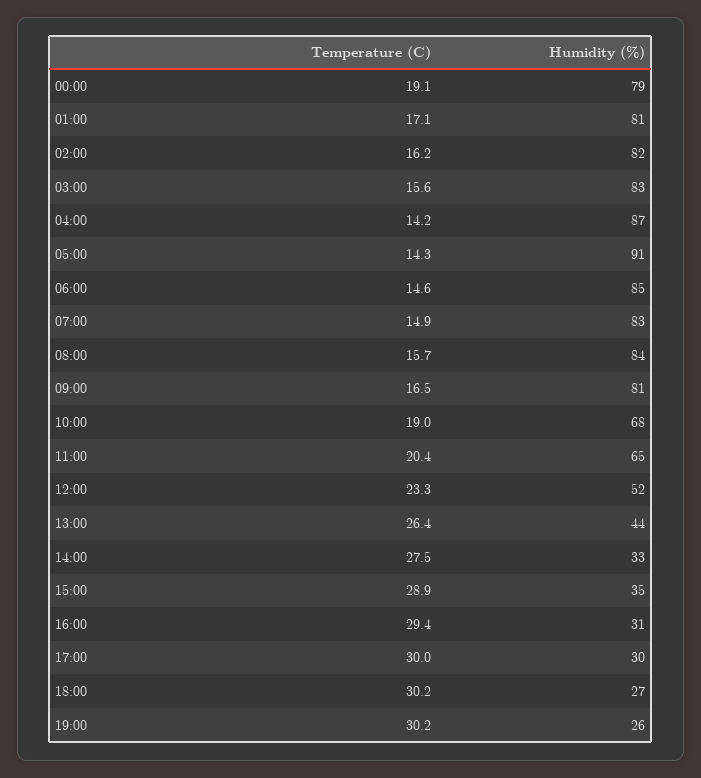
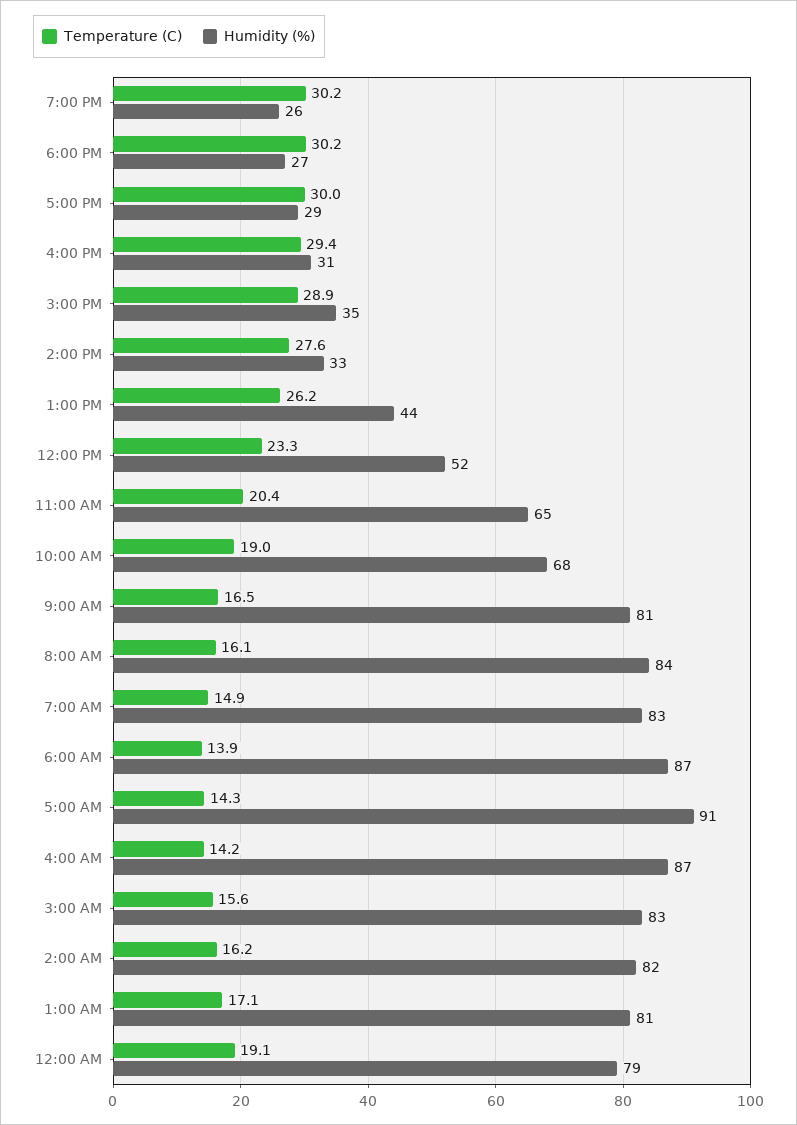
Temperature (C), 06:00: 14.6 -> 13.9
Humidity (%), 06:00: 85 -> 87
Temperature (C), 08:00: 15.7 -> 16.1
Temperature (C), 13:00: 26.4 -> 26.2
Temperature (C), 14:00: 27.5 -> 27.6
Humidity (%), 17:00: 30 -> 29

